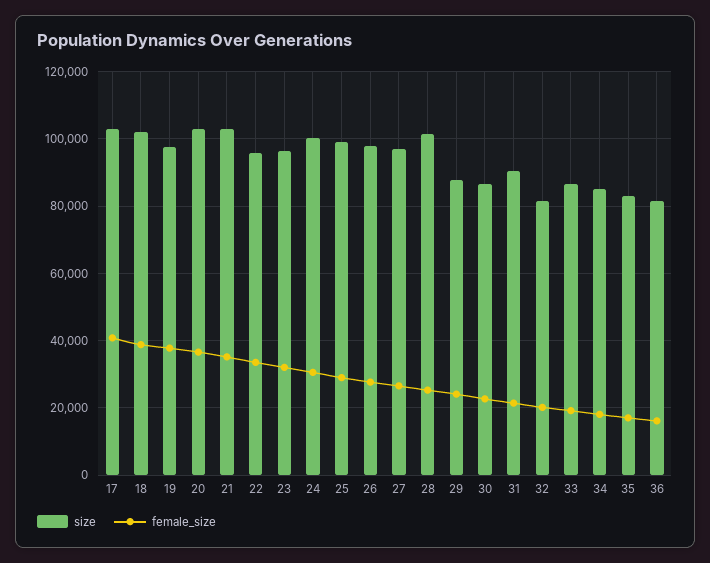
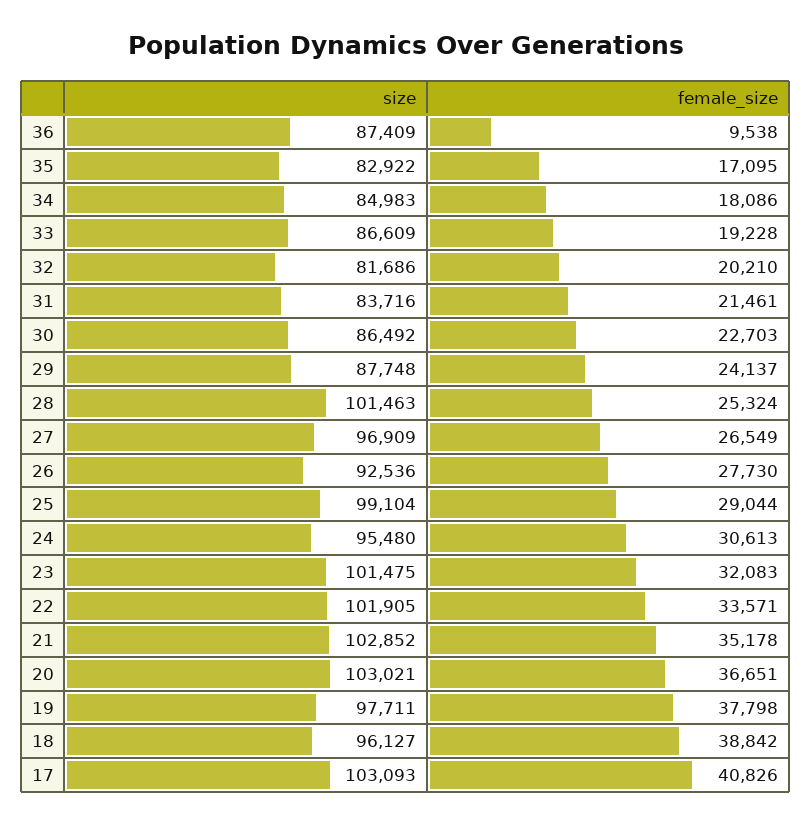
size, 18: 102000 -> 96127
size, 22: 96000 -> 101905
size, 23: 96000 -> 101475
size, 24: 100000 -> 95480
size, 26: 98000 -> 92536
size, 31: 90000 -> 83716
size, 36: 82000 -> 87409
female_size, 36: 16000 -> 9538

